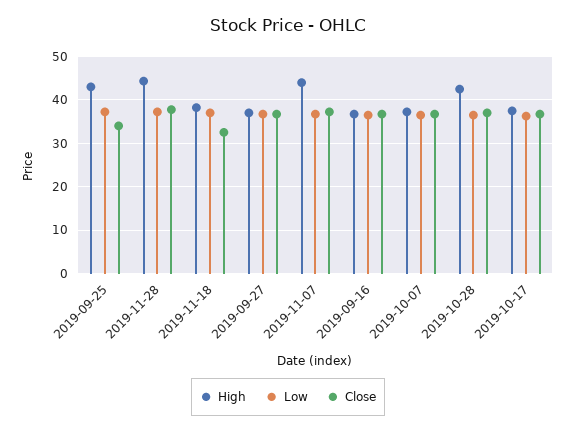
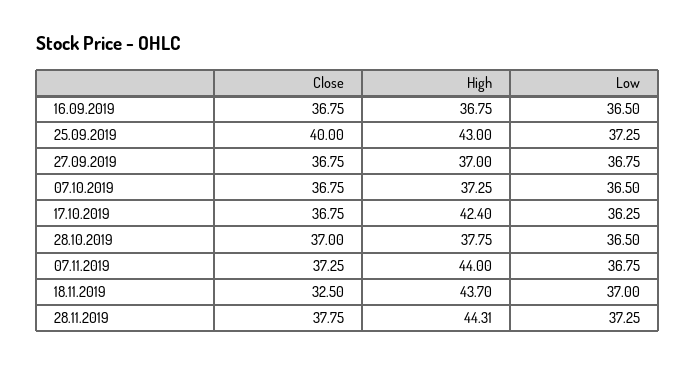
Close, 2019-09-25: 34 -> 40
High, 2019-11-18: 38 -> 43.7
High, 2019-10-28: 42 -> 37.75
High, 2019-10-17: 38 -> 42.4

